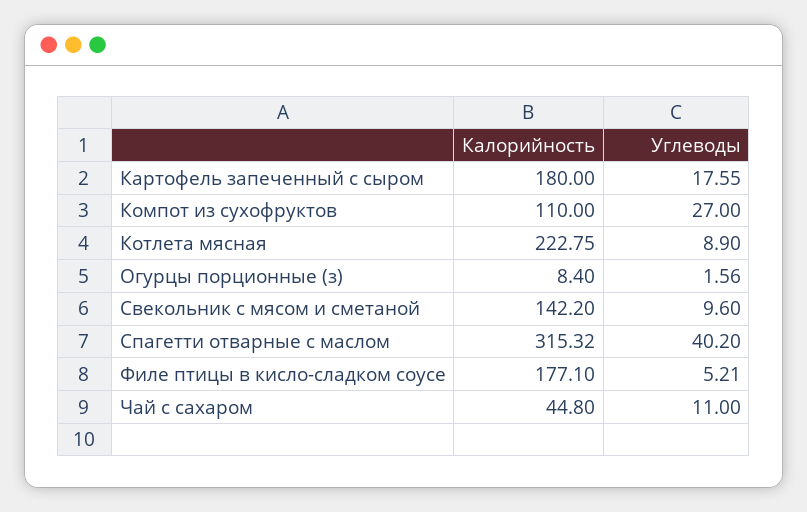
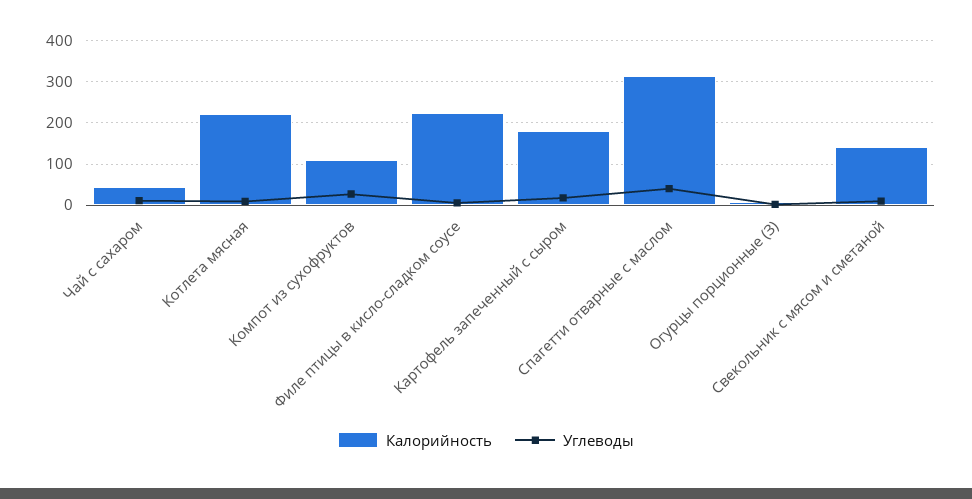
Калорийность, Филе птицы в кисло-сладком соусе: 177.1 -> 220

